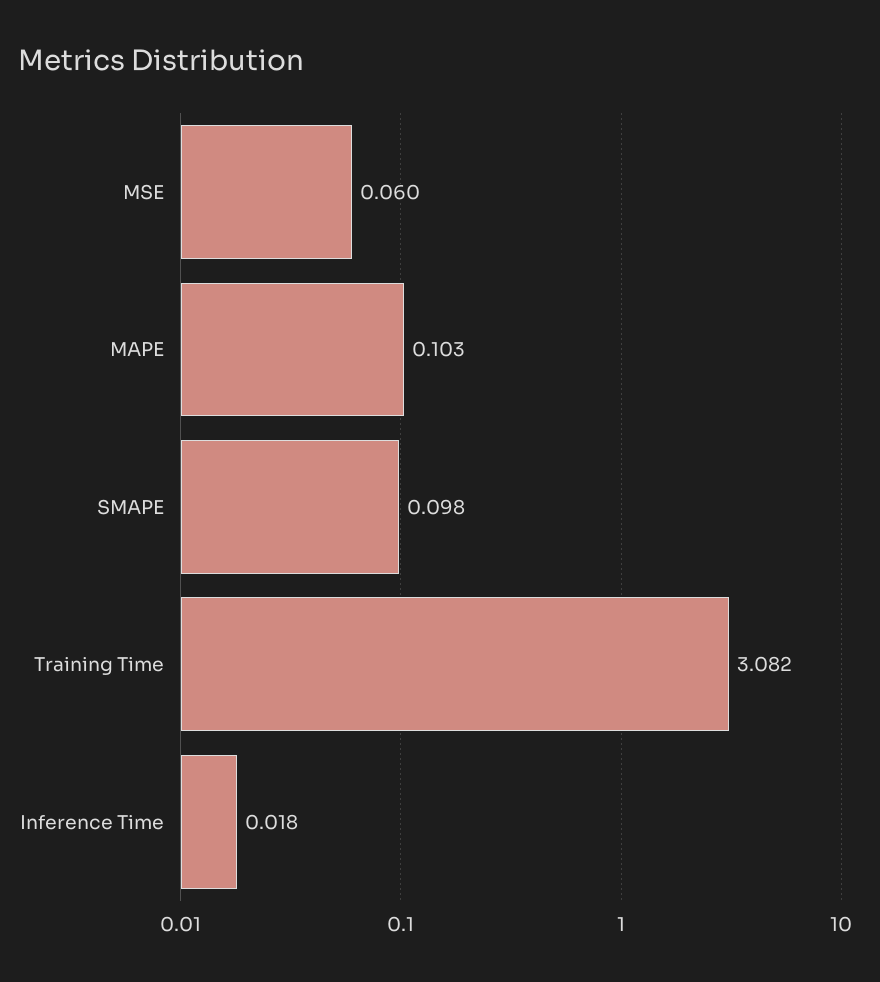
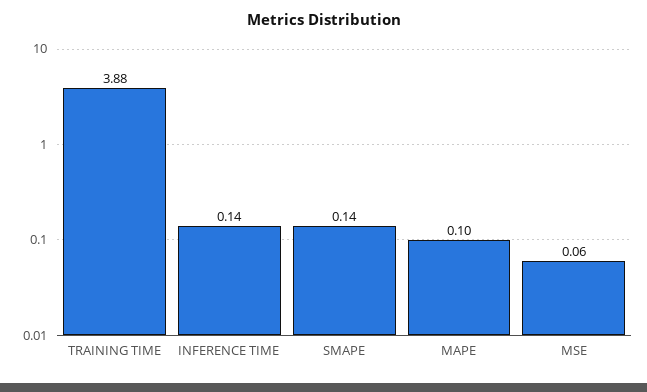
SMAPE: 0.098 -> 0.14
Training Time: 3.082 -> 3.88
Inference Time: 0.018 -> 0.14

